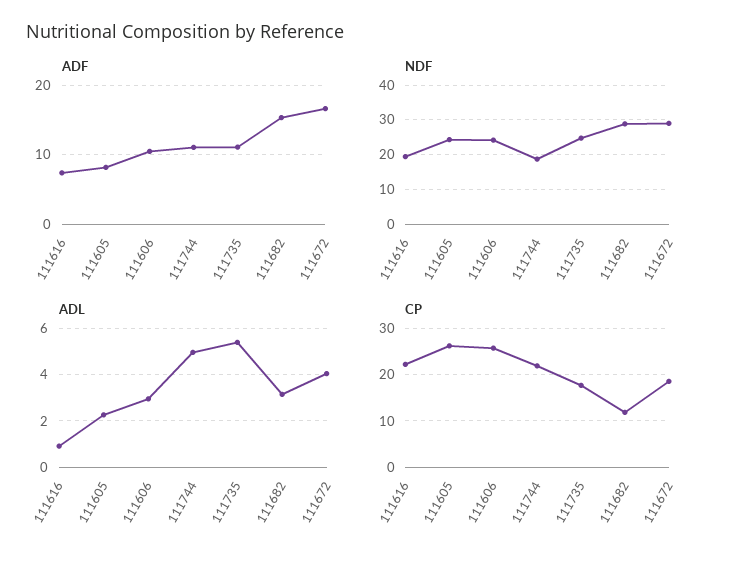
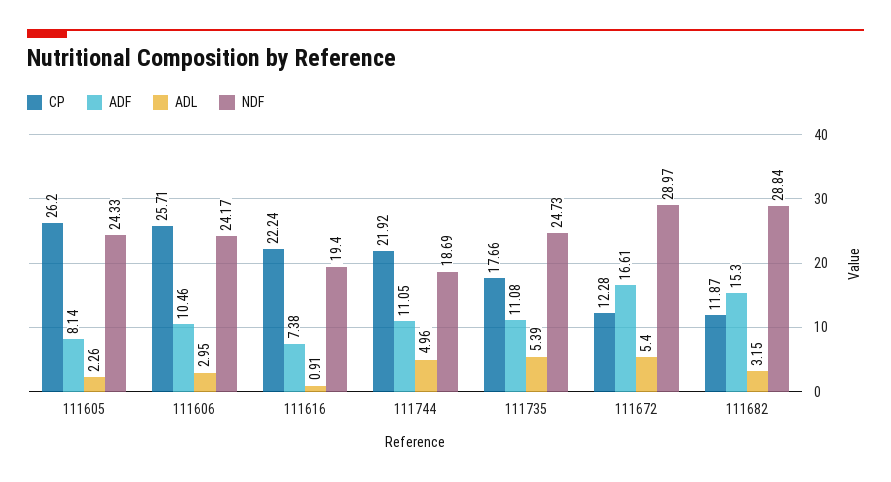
ADL, 111672: 4 -> 5.4
CP, 111672: 18 -> 12.28

